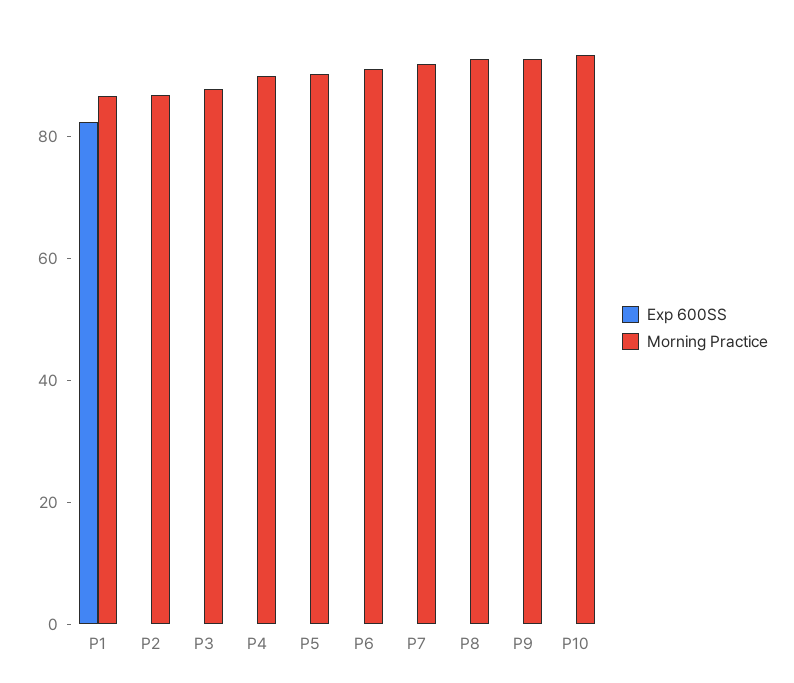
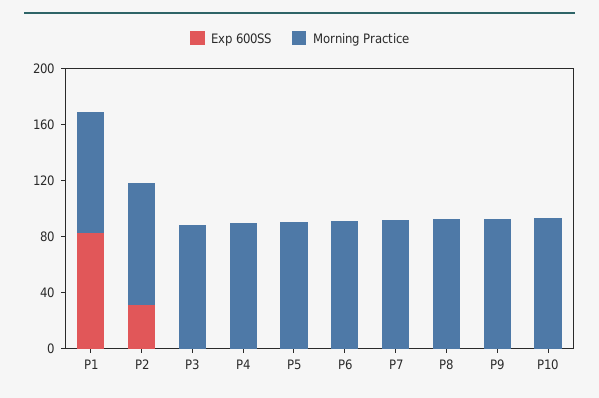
Exp 600SS, P2: 0 -> 30

